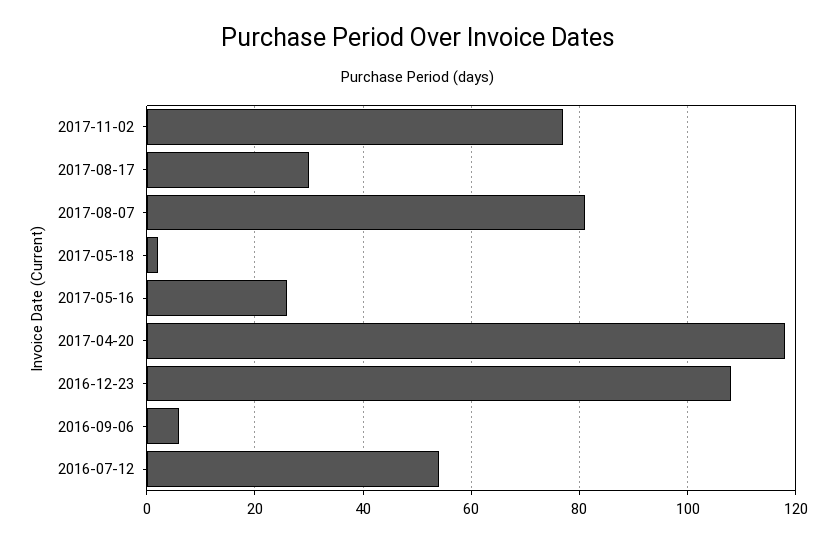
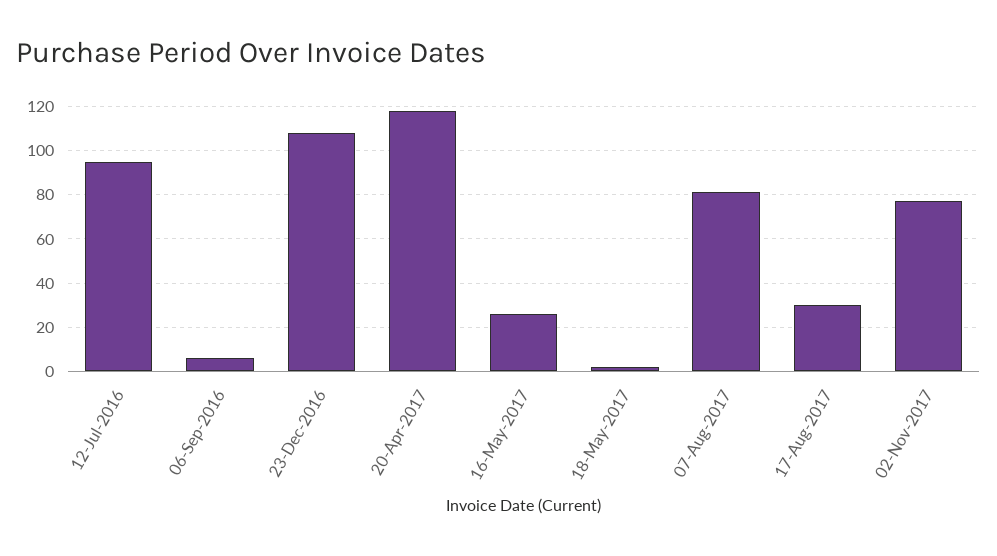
2016-07-12: 55 -> 95

